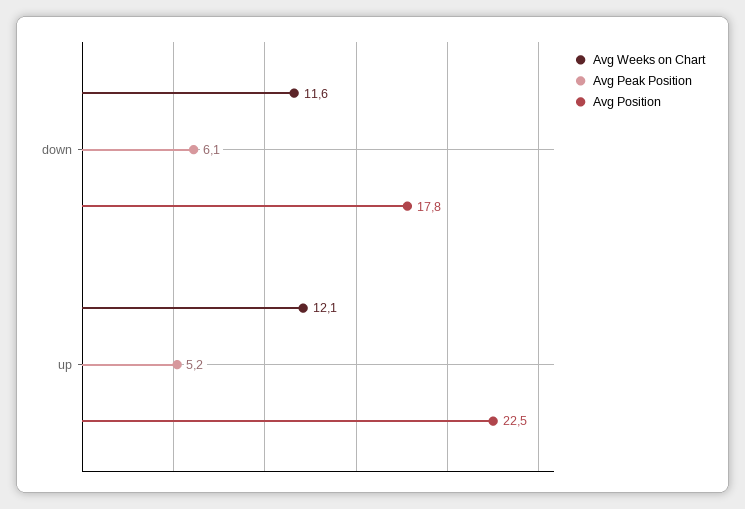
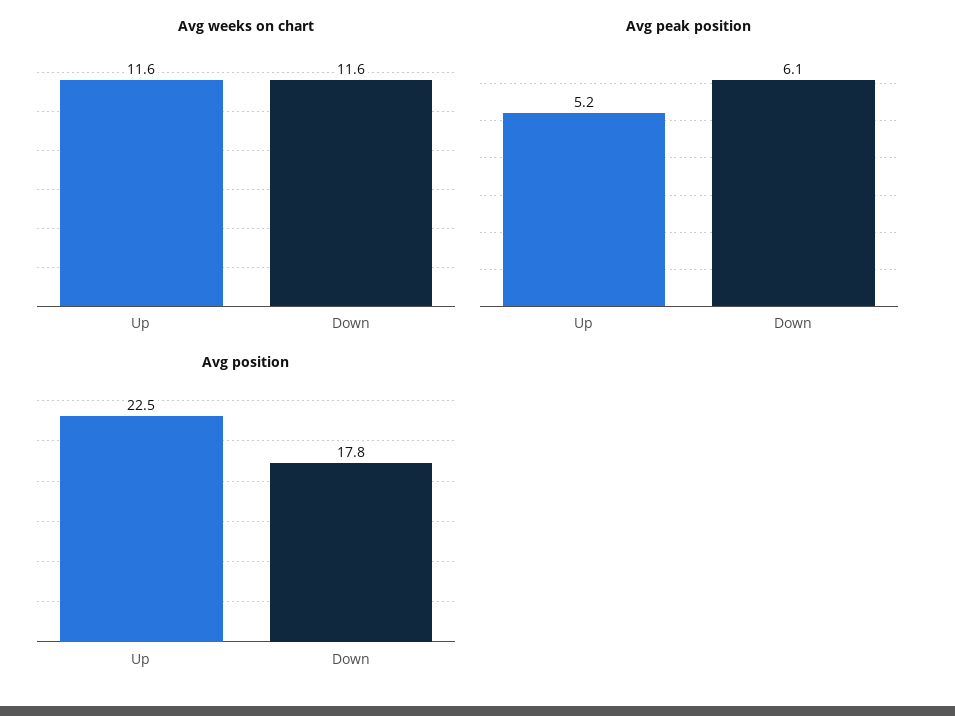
Avg Weeks on Chart, up: 12.1 -> 11.6

